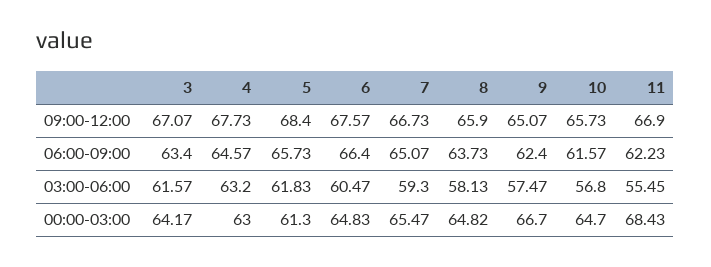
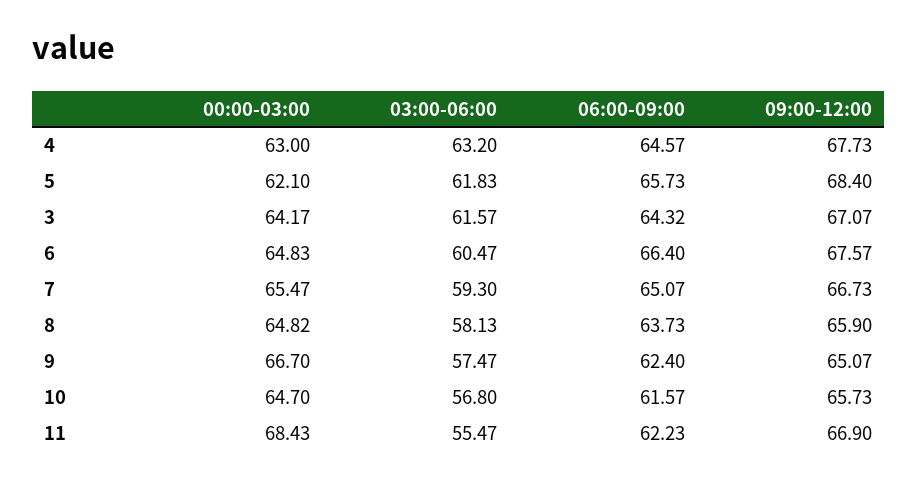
3, 06:00-09:00: 63.4 -> 64.32
11, 03:00-06:00: 55.45 -> 55.47
5, 00:00-03:00: 61.3 -> 62.1

